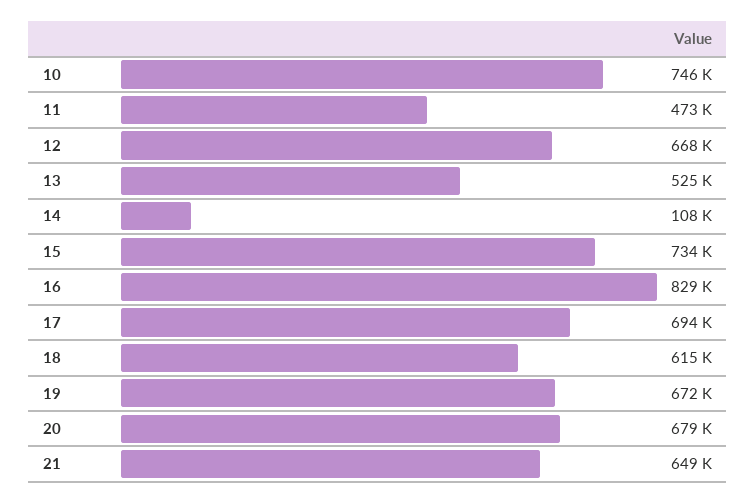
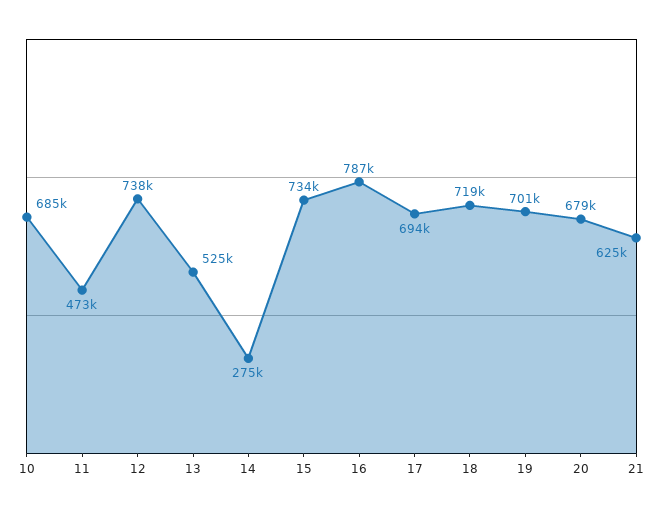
10: 746000 -> 685000
12: 668000 -> 738000
14: 108000 -> 275000
16: 829000 -> 787000
18: 615000 -> 719000
19: 672000 -> 701000
21: 649000 -> 625000

